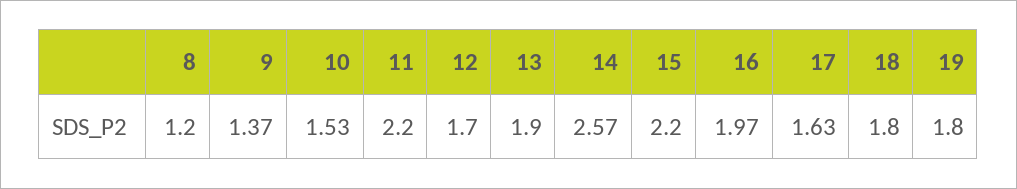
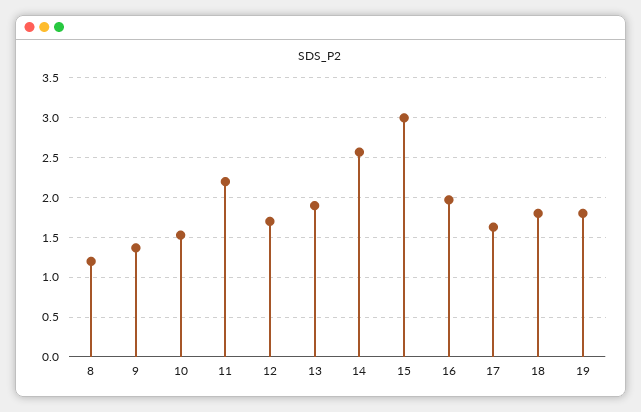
15: 2.2 -> 3

